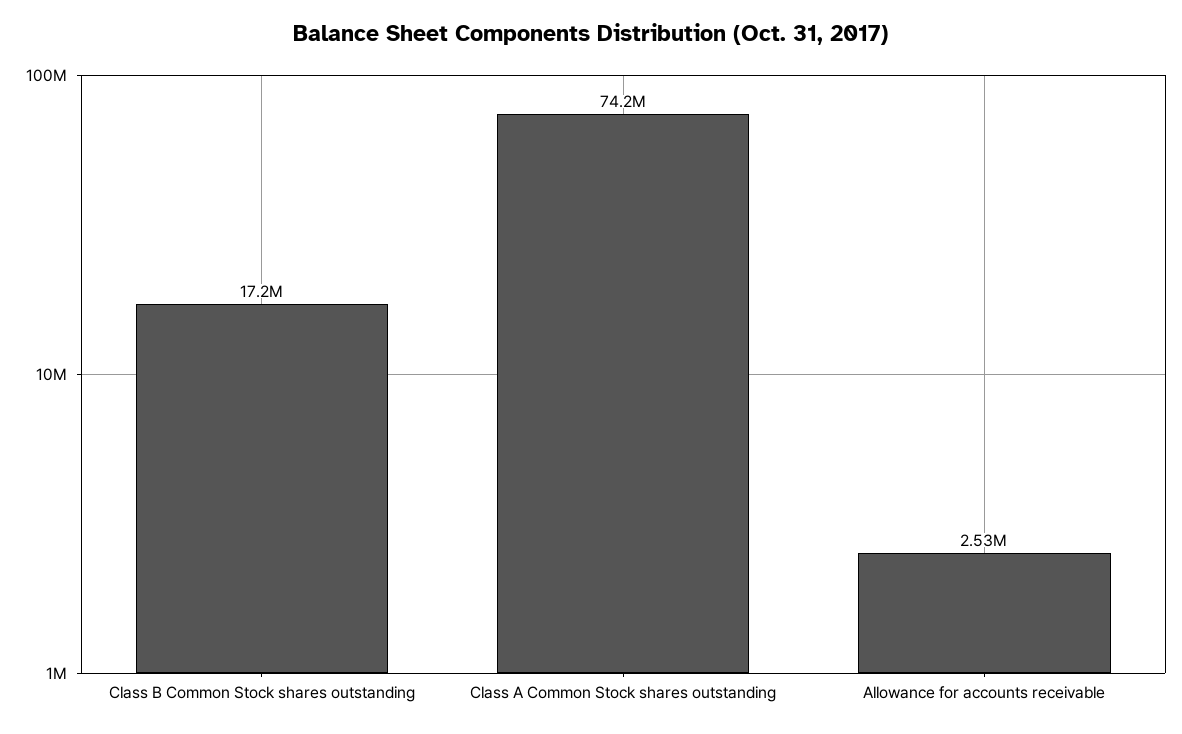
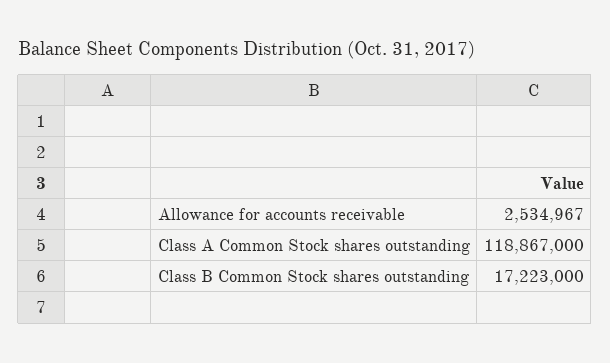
Class A Common Stock shares outstanding: 74200000 -> 118867000

